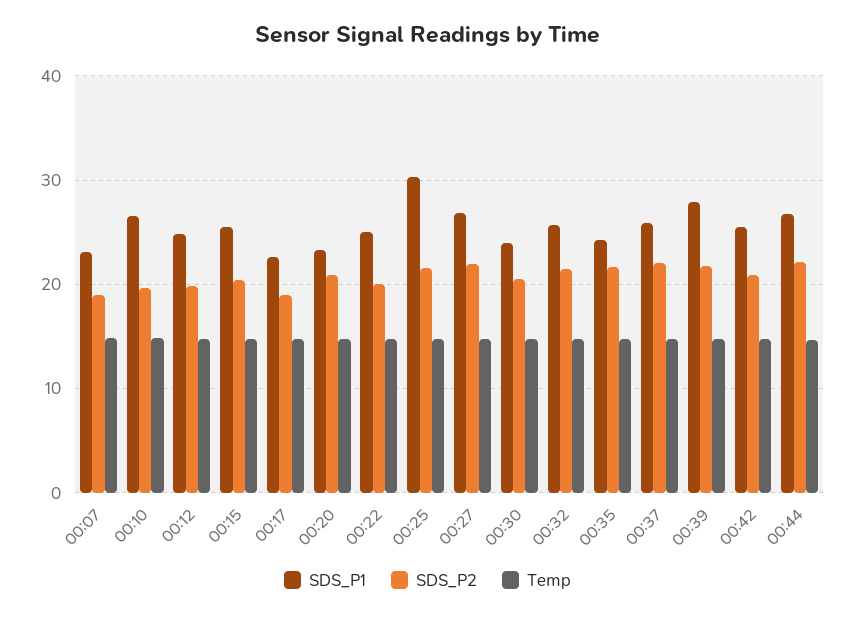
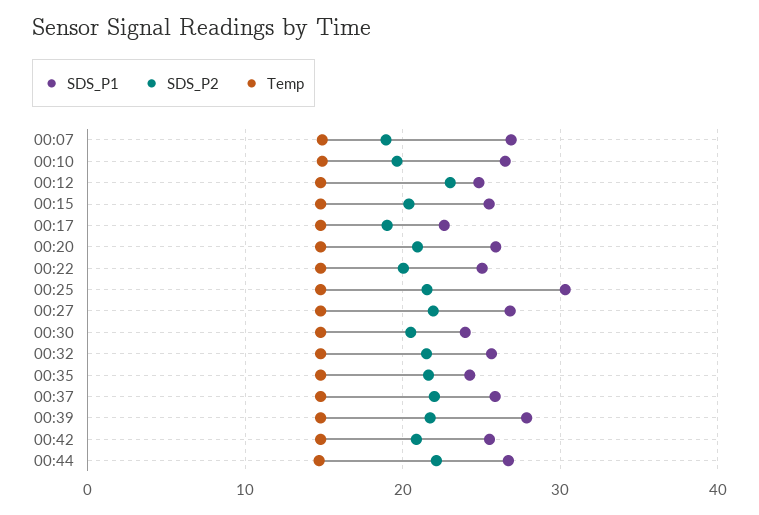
SDS_P1, 00:07: 23 -> 27
SDS_P2, 00:12: 20 -> 23
SDS_P1, 00:20: 23 -> 26

